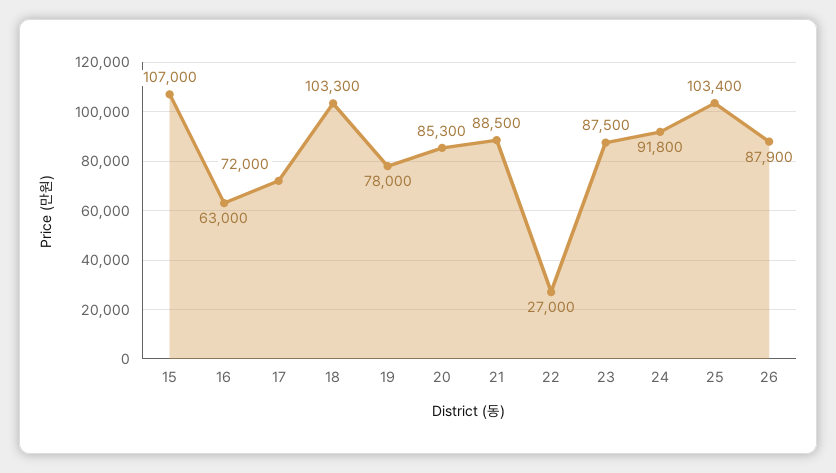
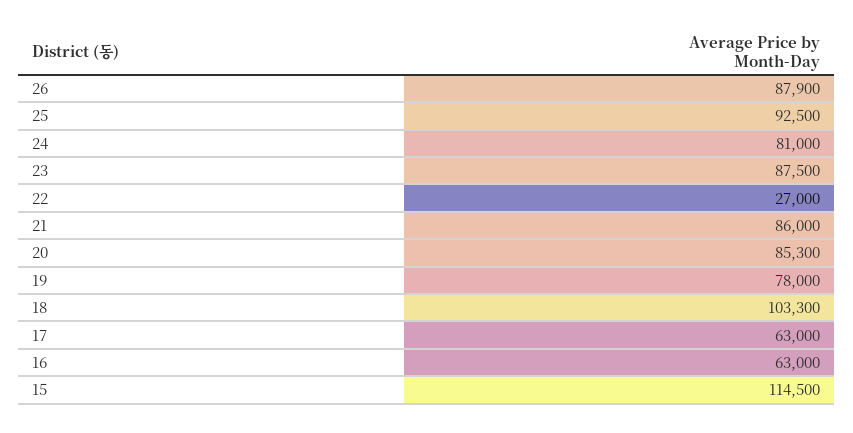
15: 107000 -> 114500
17: 72000 -> 63000
21: 88500 -> 86000
24: 91800 -> 81000
25: 103400 -> 92500

